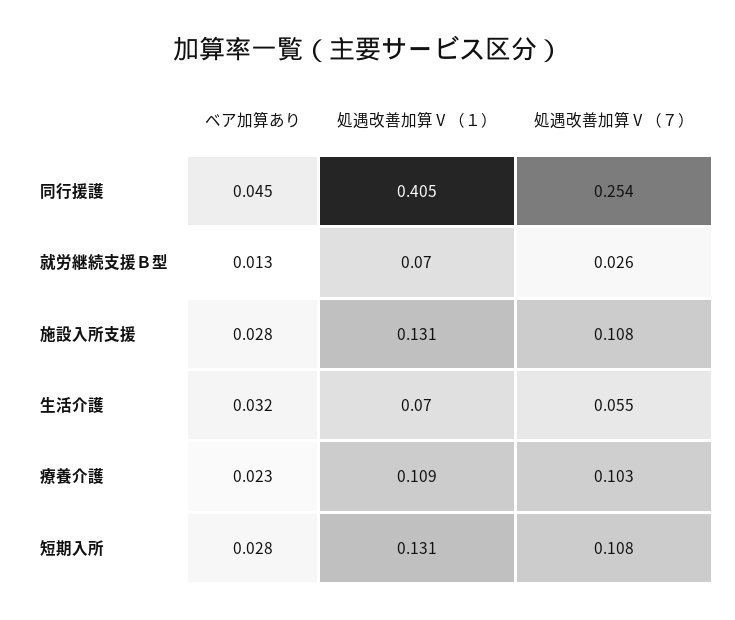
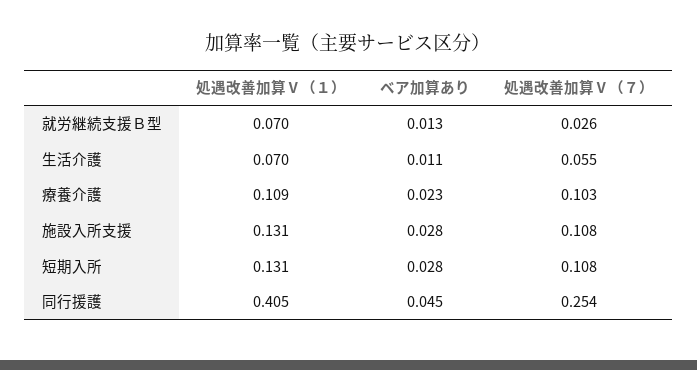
ベア加算あり, 生活介護: 0.032 -> 0.011

